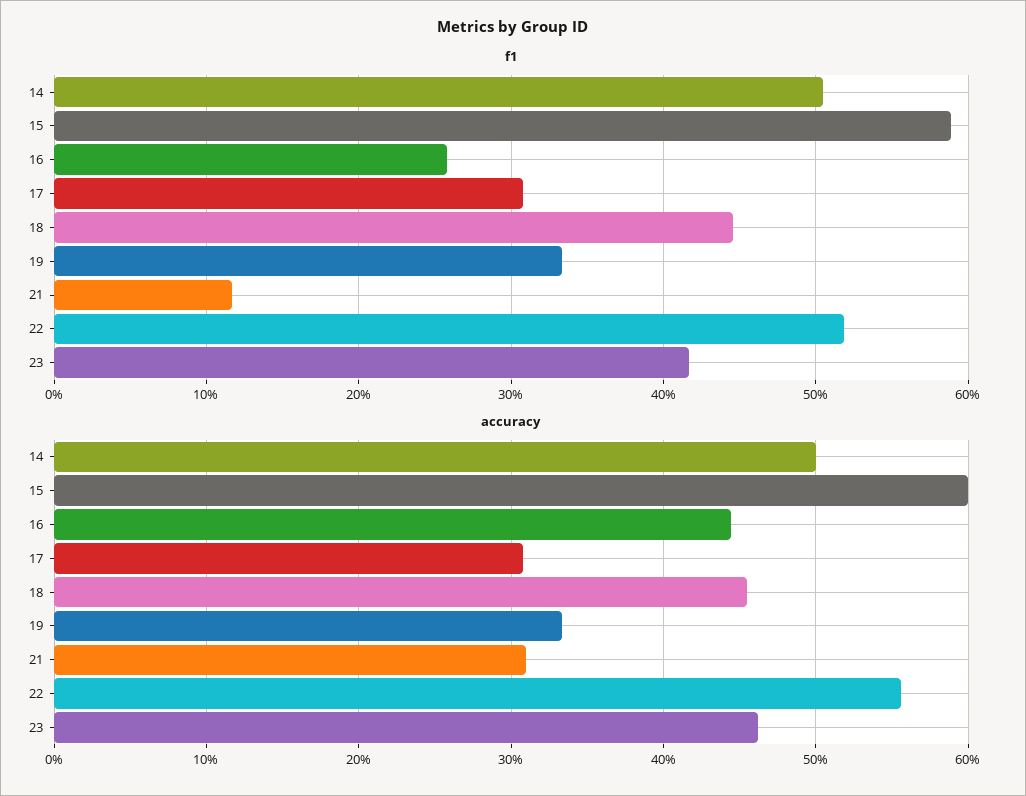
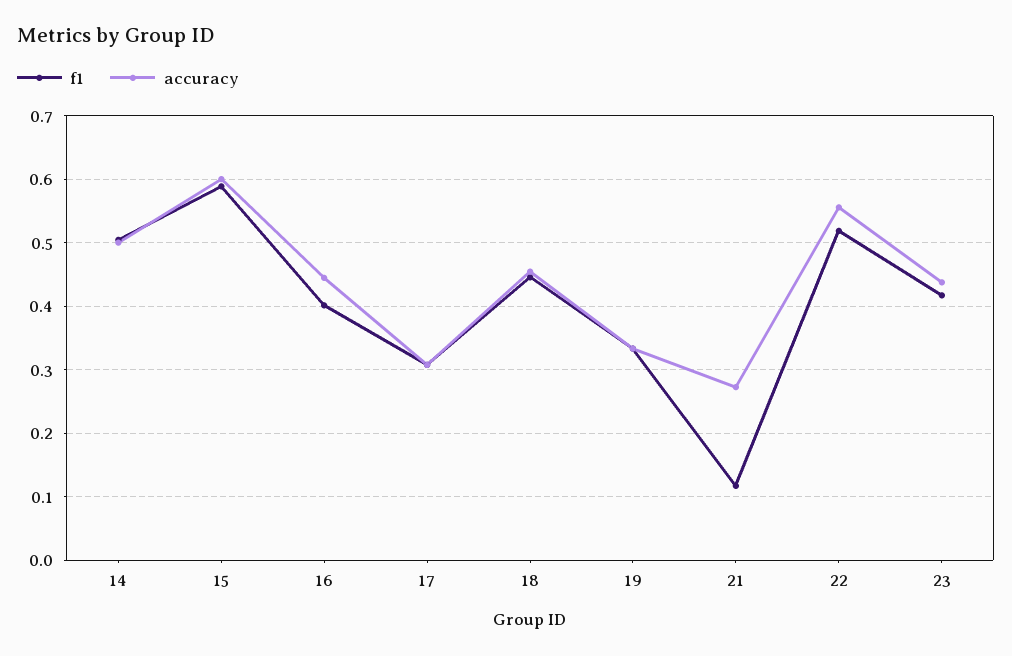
f1, 16: 0.26 -> 0.4
accuracy, 21: 0.31 -> 0.27
accuracy, 23: 0.46 -> 0.44

